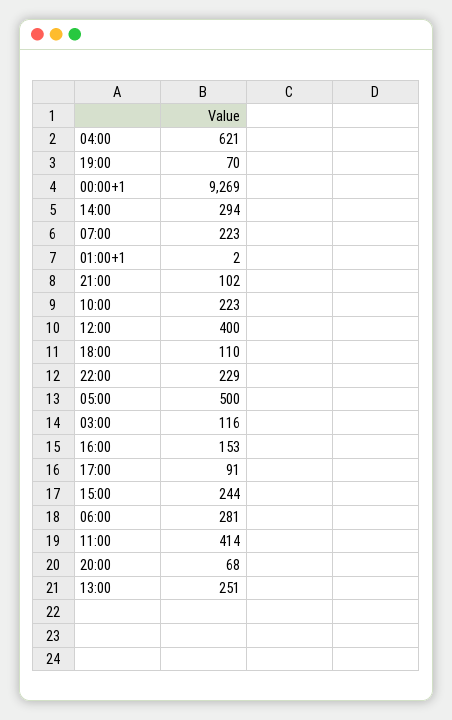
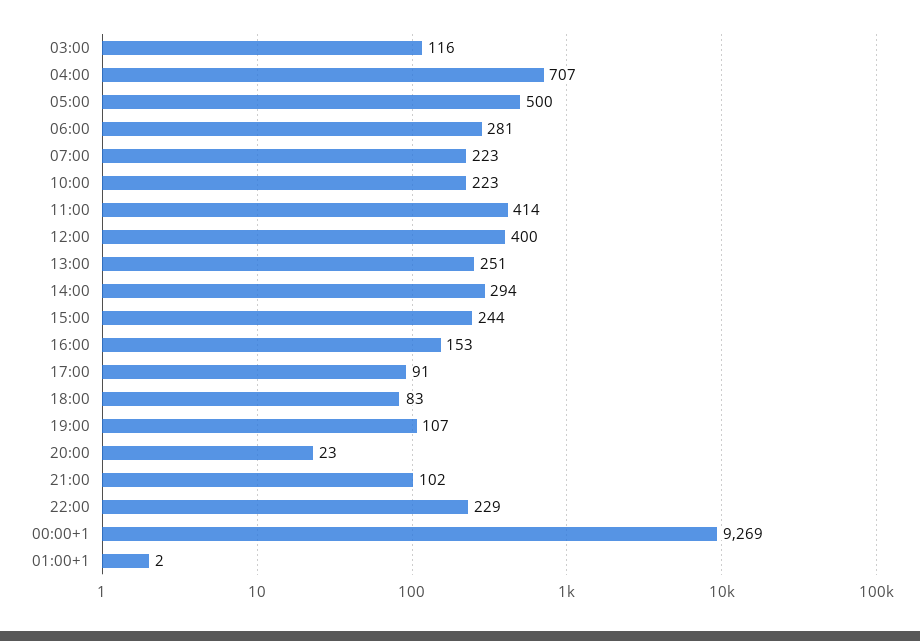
04:00: 621 -> 707
19:00: 70 -> 107
18:00: 110 -> 83
20:00: 68 -> 23

